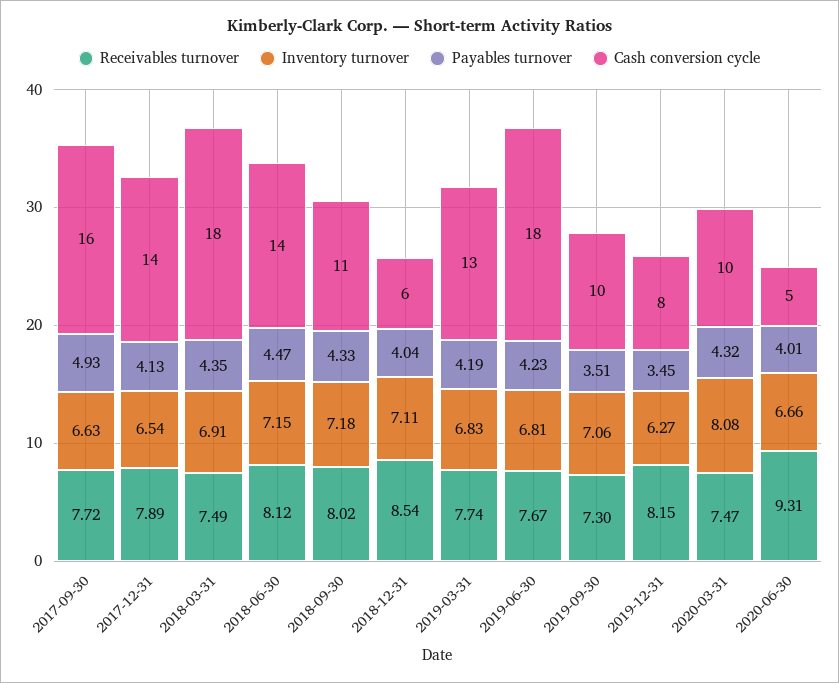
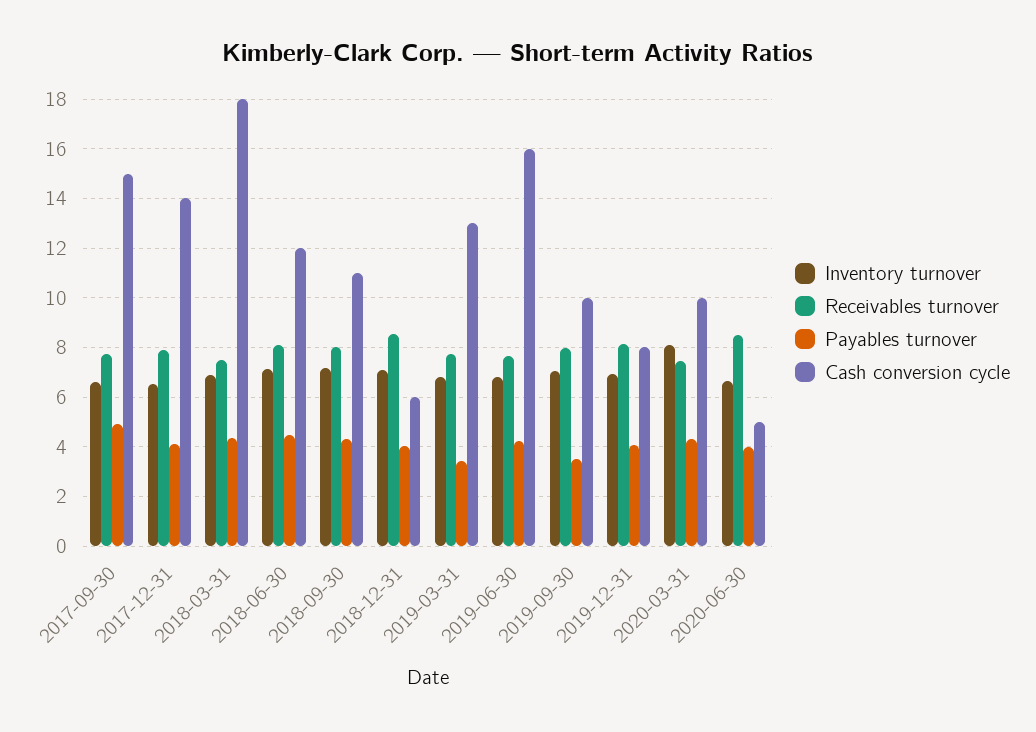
Cash conversion cycle, 2017-09-30: 16 -> 15
Cash conversion cycle, 2018-06-30: 14 -> 12
Payables turnover, 2019-03-31: 4.19 -> 3.5
Cash conversion cycle, 2019-06-30: 18 -> 16
Receivables turnover, 2019-09-30: 7.3 -> 8
Inventory turnover, 2019-12-31: 6.27 -> 7
Payables turnover, 2019-12-31: 3.45 -> 4
Receivables turnover, 2020-06-30: 9.31 -> 8.5

